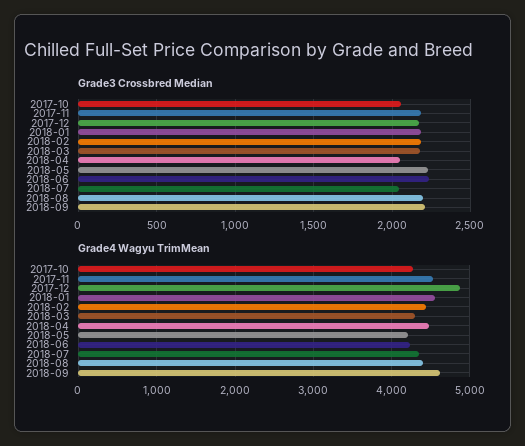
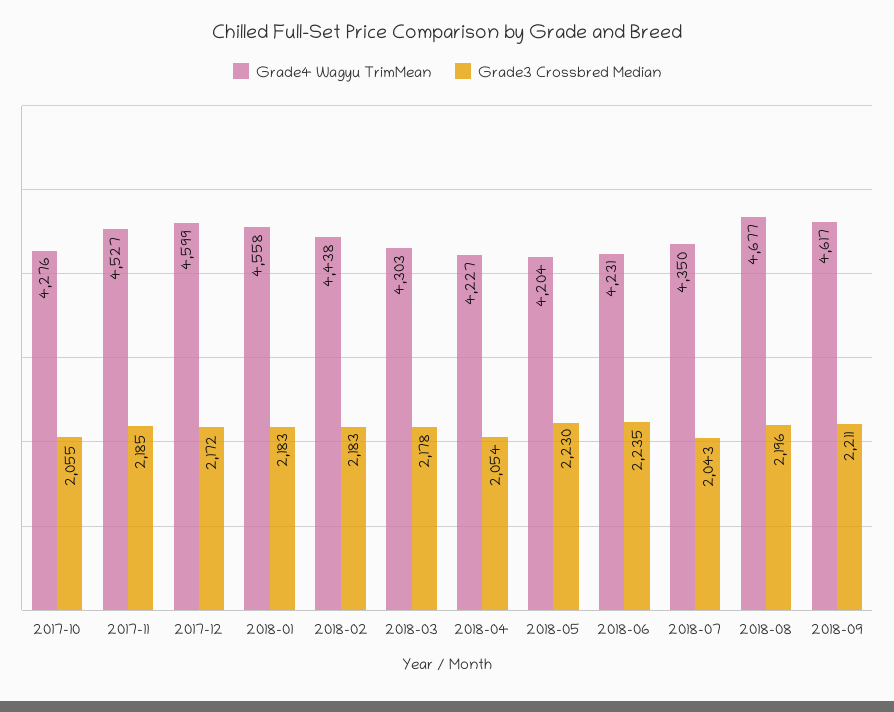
Grade4 Wagyu TrimMean, 2017-12: 4900 -> 4599
Grade4 Wagyu TrimMean, 2018-04: 4500 -> 4227
Grade4 Wagyu TrimMean, 2018-08: 4400 -> 4677

